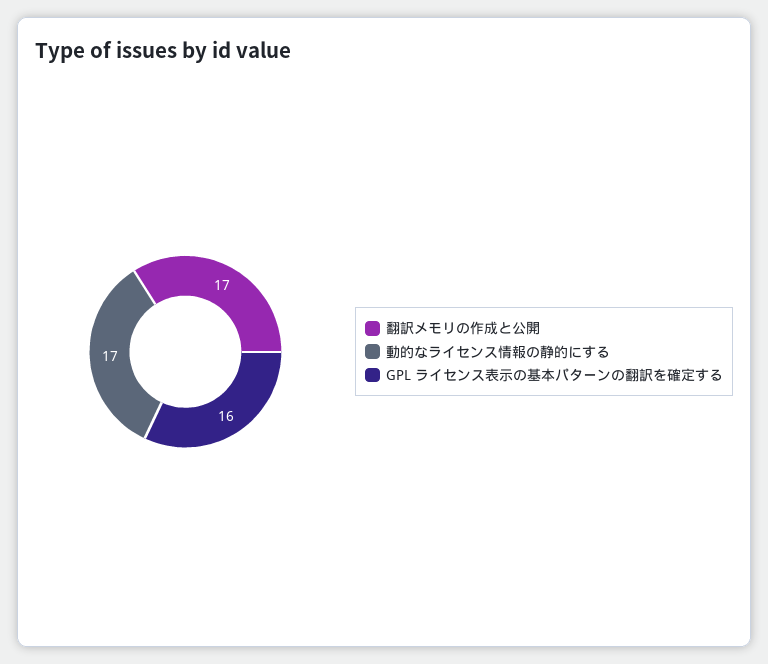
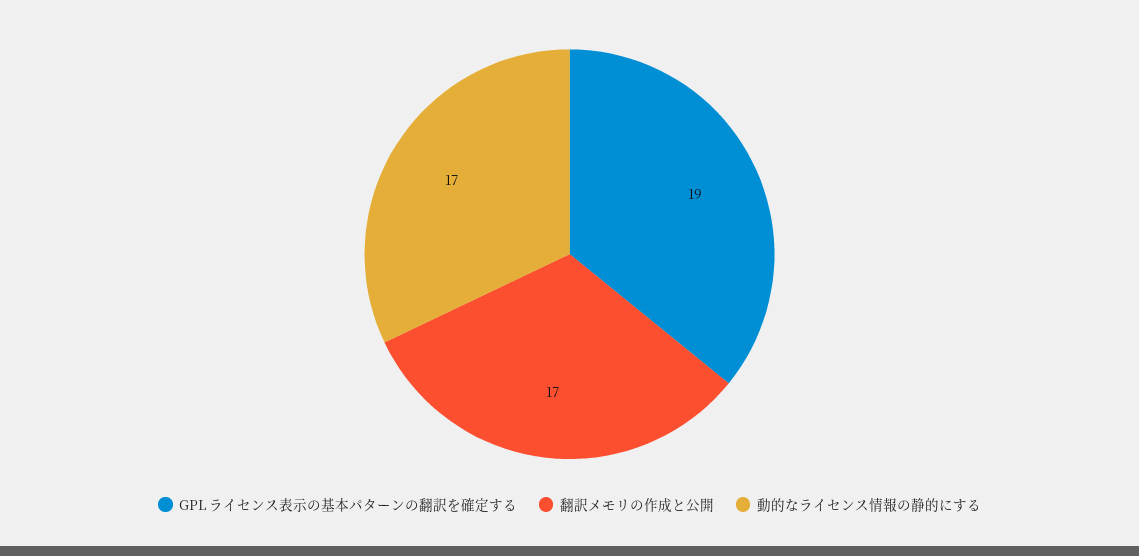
GPL ライセンス表示の基本パターンの翻訳を確定する: 16 -> 19

